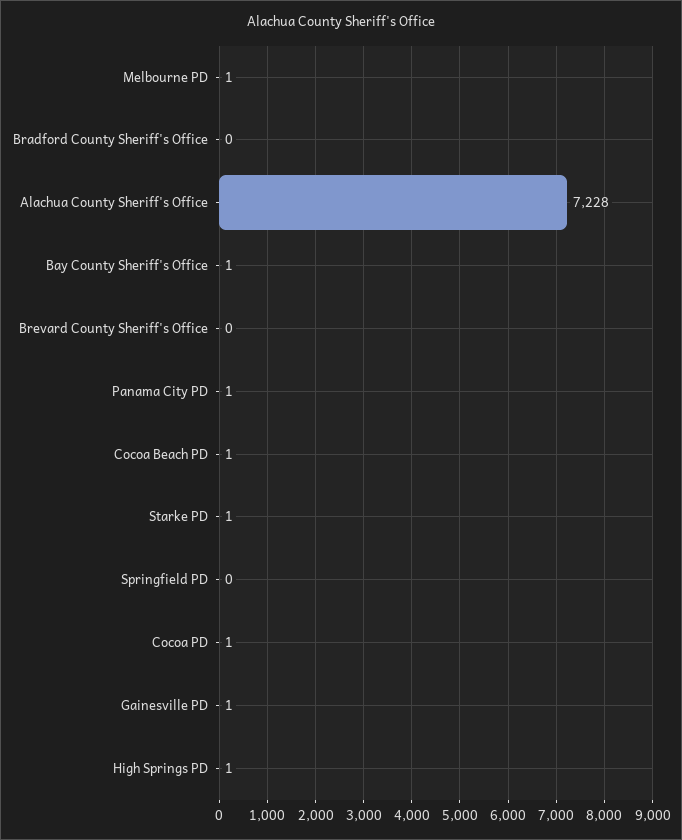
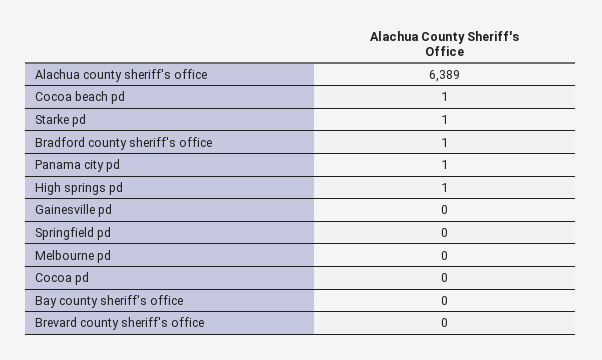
Melbourne PD: 1 -> 0
Bradford County Sheriff's Office: 0 -> 1
Alachua County Sheriff's Office: 7228 -> 6389
Bay County Sheriff's Office: 1 -> 0
Cocoa PD: 1 -> 0
Gainesville PD: 1 -> 0

